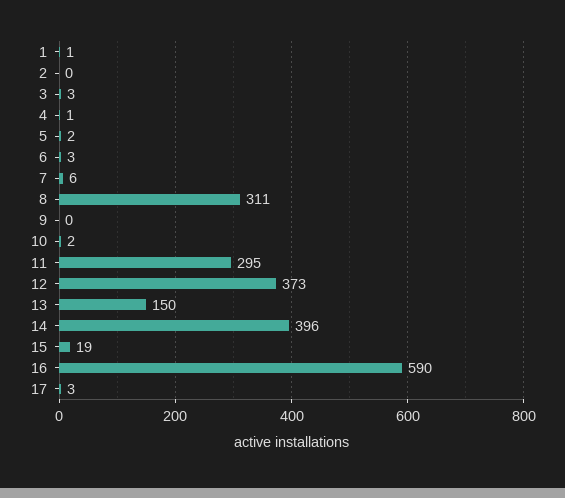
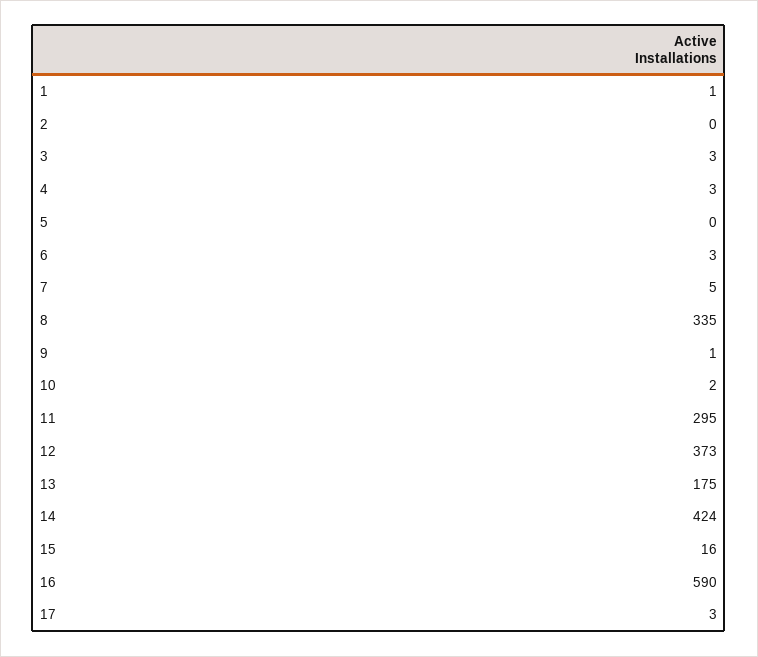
4: 1 -> 3
5: 2 -> 0
7: 6 -> 5
8: 311 -> 335
9: 0 -> 1
13: 150 -> 175
14: 396 -> 424
15: 19 -> 16

